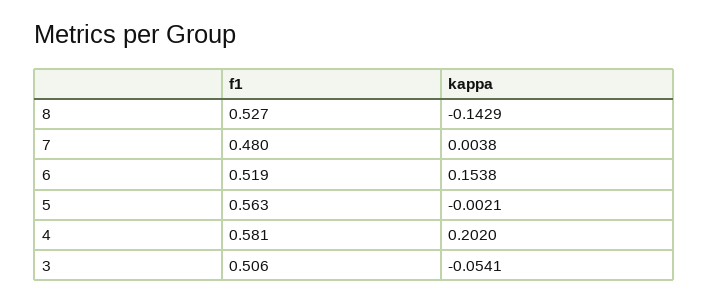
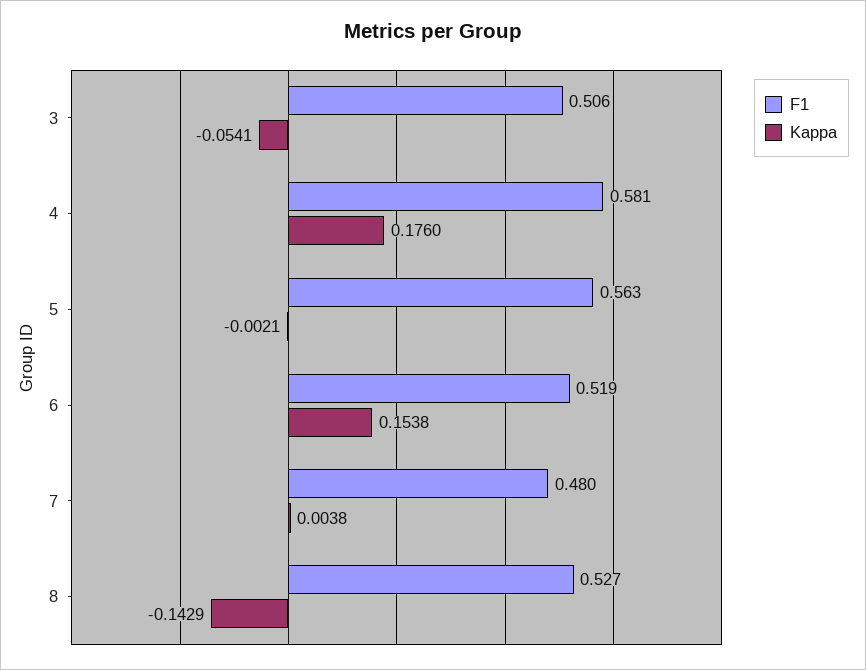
kappa, 4: 0.202 -> 0.176

